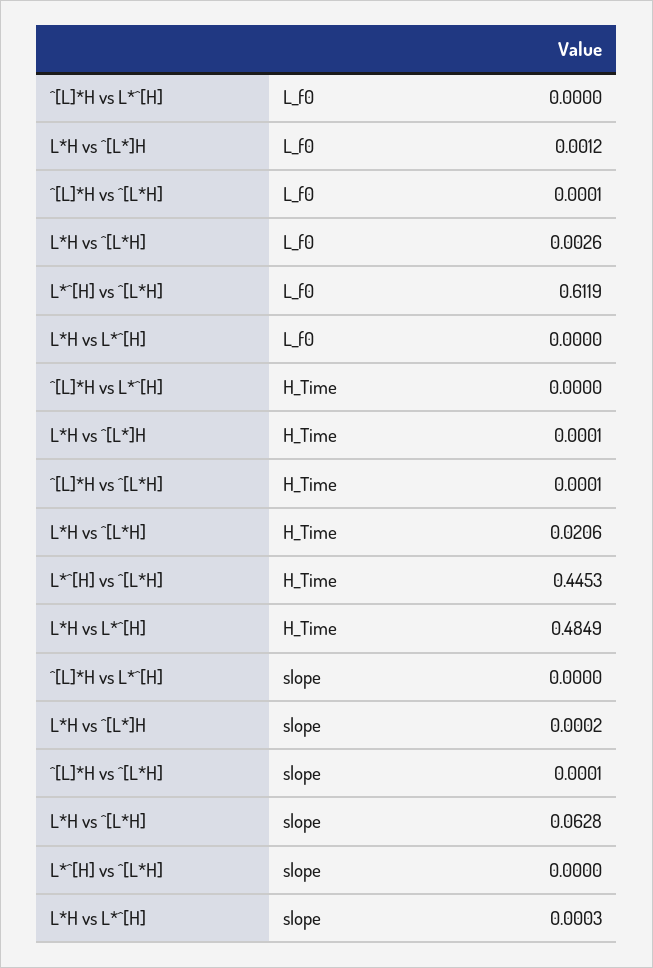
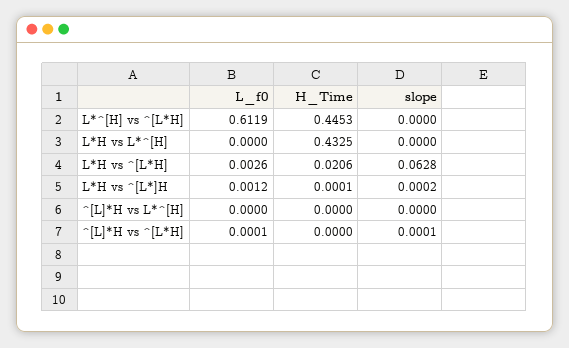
^[L]*H vs ^[L*H], H_Time: 0.0001 -> 0
L*H vs L*^[H], H_Time: 0.4849 -> 0.4325
L*H vs L*^[H], slope: 0.0003 -> 0

